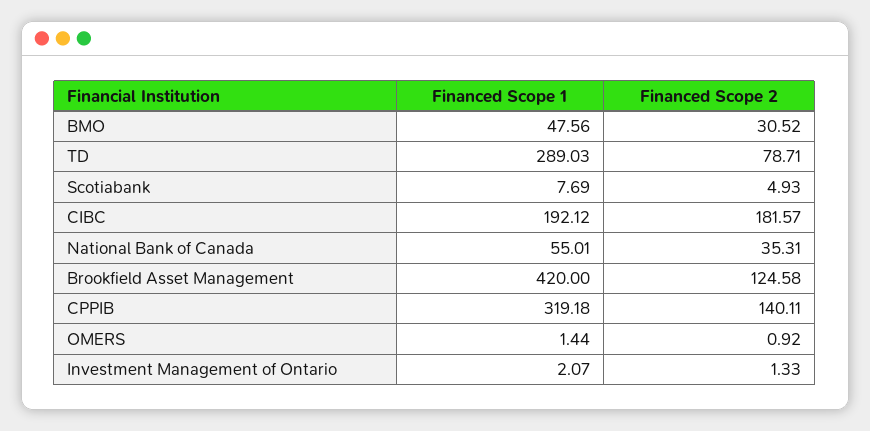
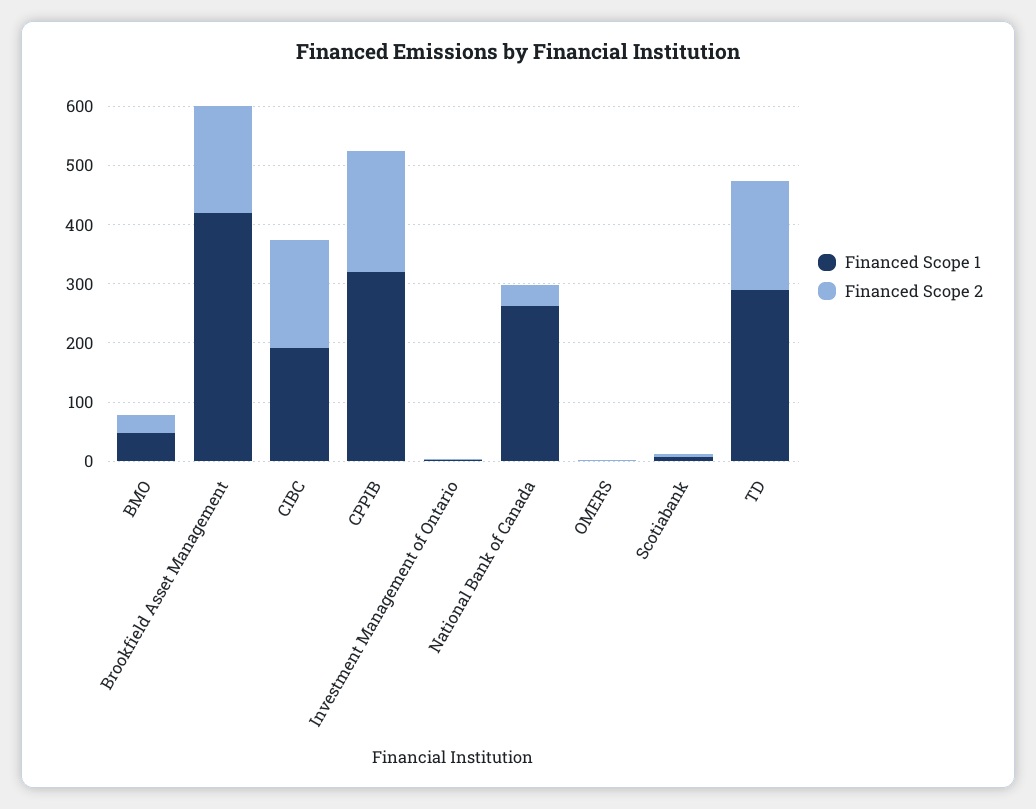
Financed Scope 2, TD: 78.71 -> 180
Financed Scope 1, National Bank of Canada: 55.01 -> 260
Financed Scope 2, Brookfield Asset Management: 124.58 -> 180
Financed Scope 2, CPPIB: 140.11 -> 200

